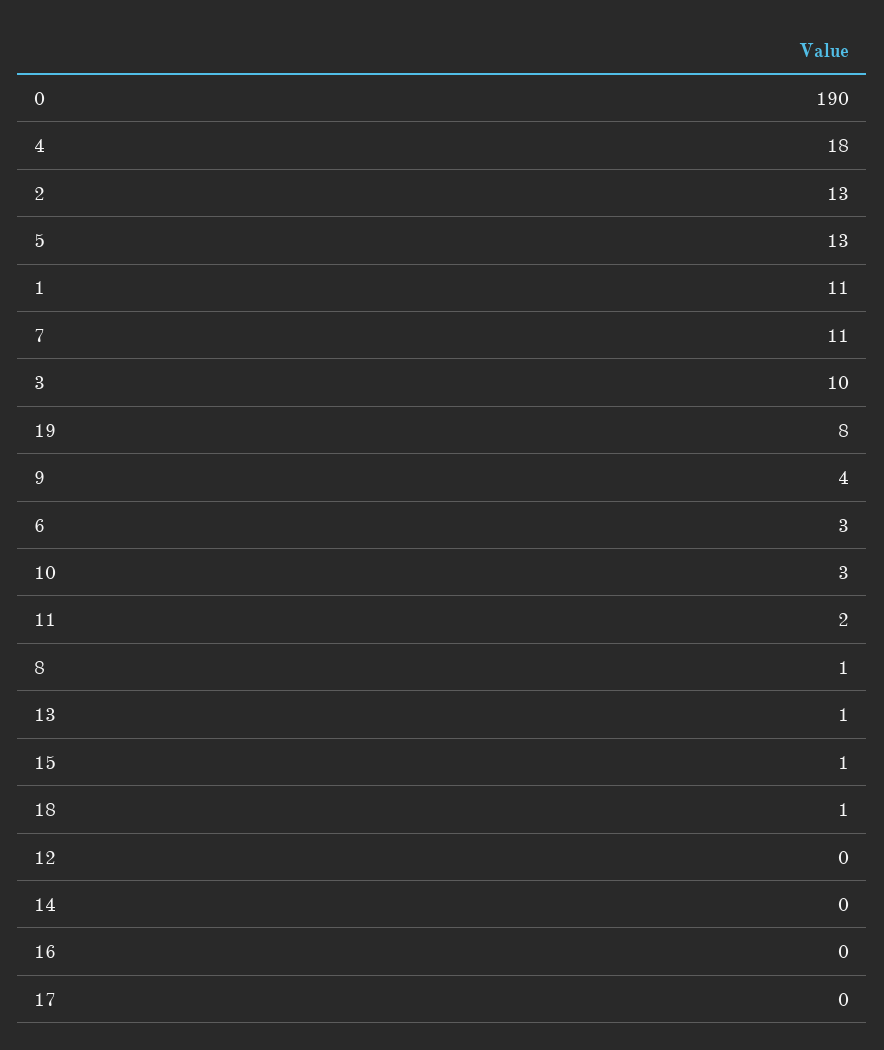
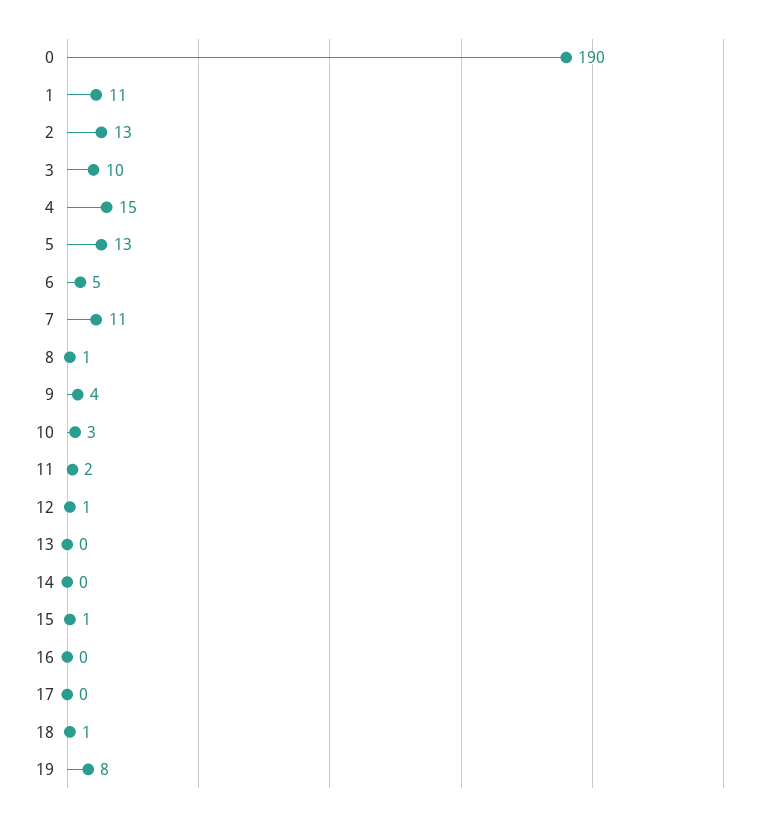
4: 18 -> 15
6: 3 -> 5
13: 1 -> 0
12: 0 -> 1

